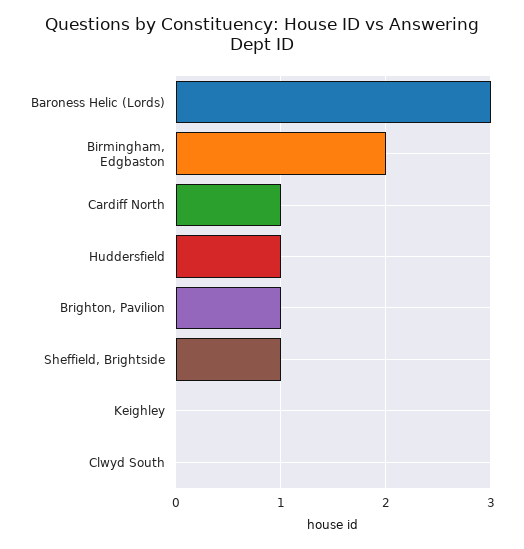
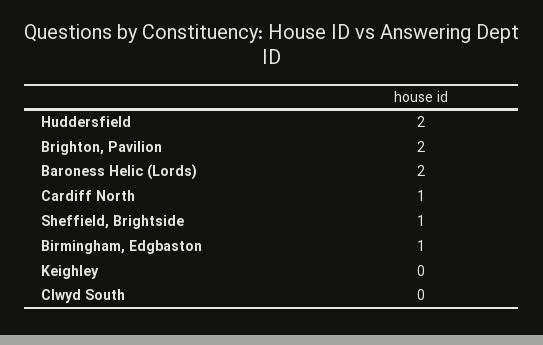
Baroness Helic (Lords): 3 -> 2
Birmingham, Edgbaston: 2 -> 1
Huddersfield: 1 -> 2
Brighton, Pavilion: 1 -> 2

